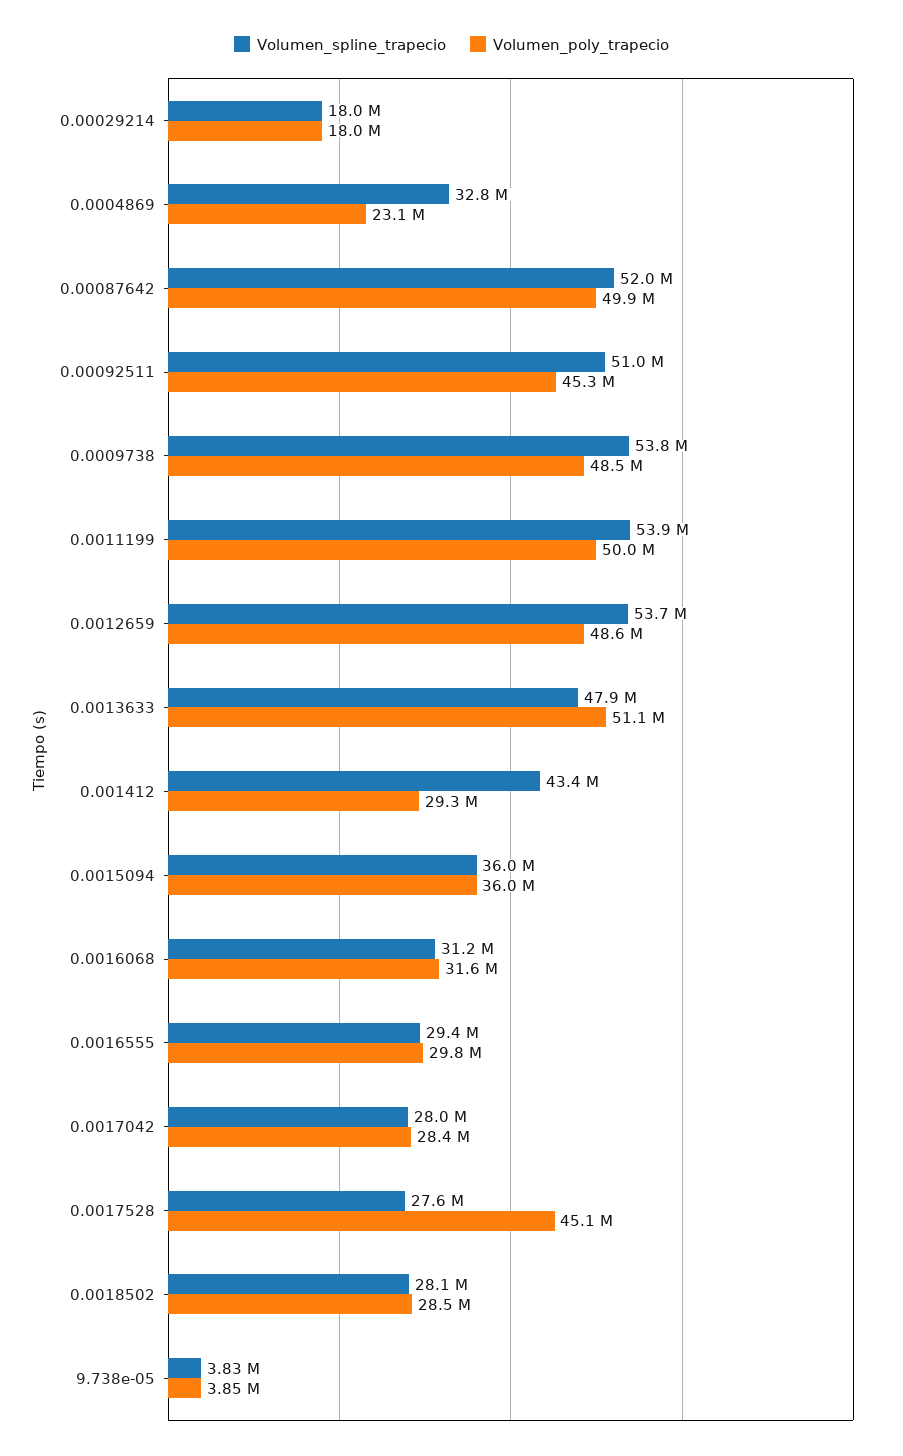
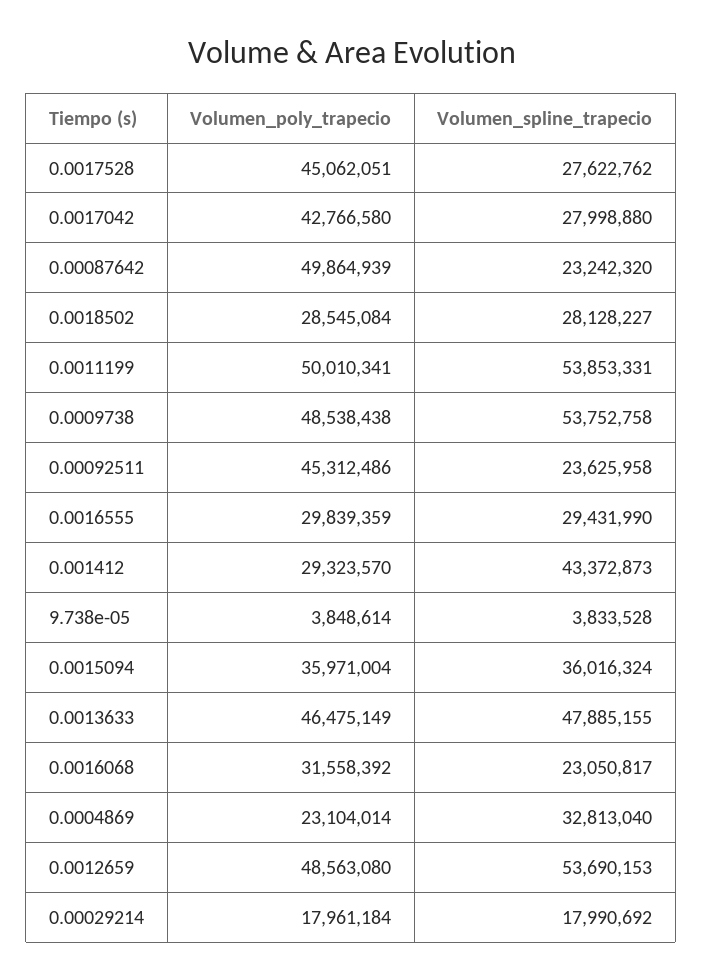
Volumen_spline_trapecio, 0.00087642: 52000000 -> 23242320
Volumen_spline_trapecio, 0.00092511: 51000000 -> 23625958
Volumen_poly_trapecio, 0.0013633: 51100000 -> 46475149
Volumen_spline_trapecio, 0.0016068: 31200000 -> 23050817
Volumen_poly_trapecio, 0.0017042: 28400000 -> 42766580

